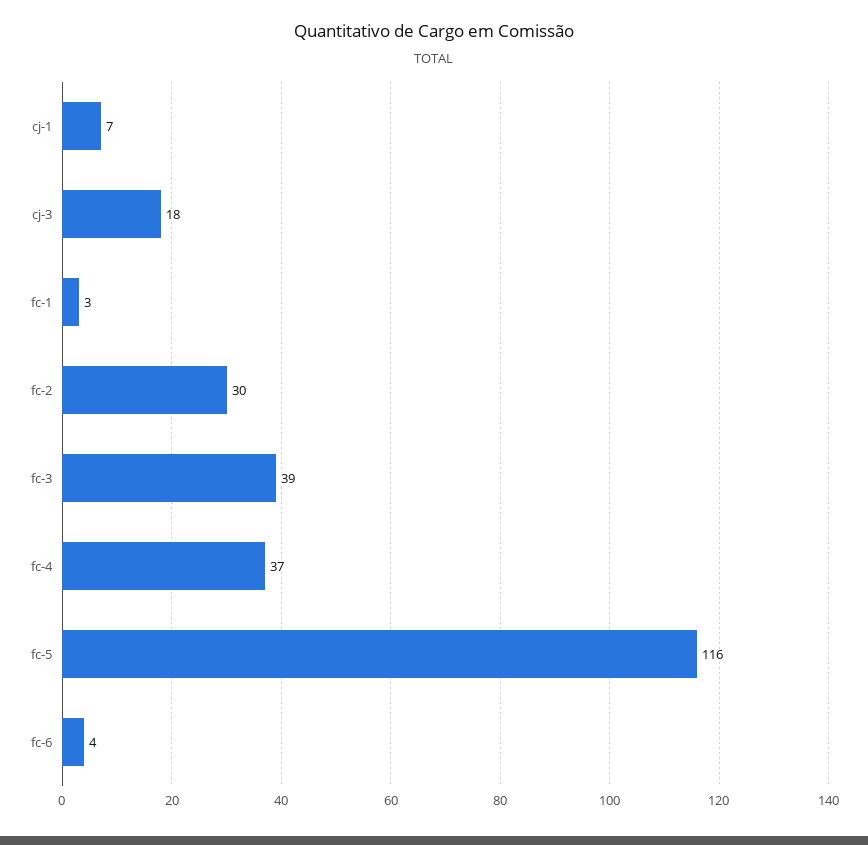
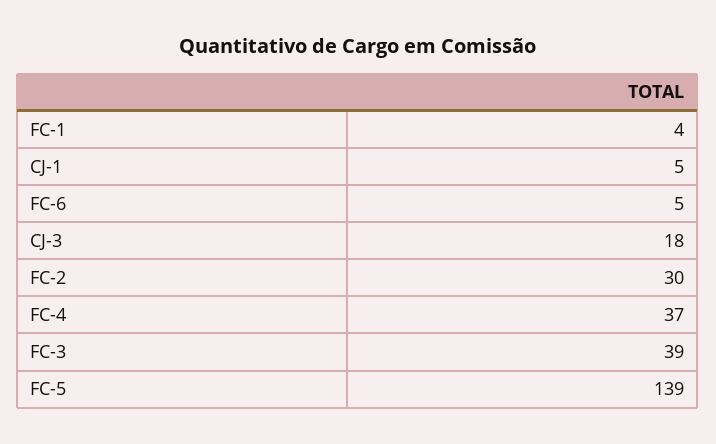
cj-1: 7 -> 5
fc-1: 3 -> 4
fc-5: 116 -> 139
fc-6: 4 -> 5

